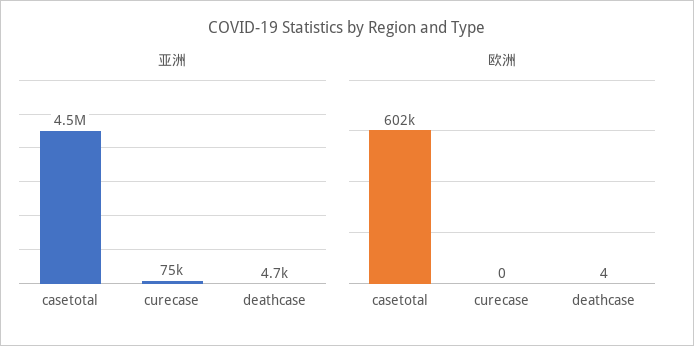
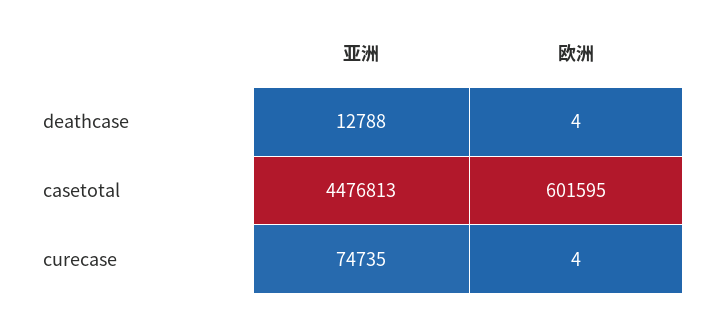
亚洲, deathcase: 4700 -> 12788
欧洲, curecase: 0 -> 4

